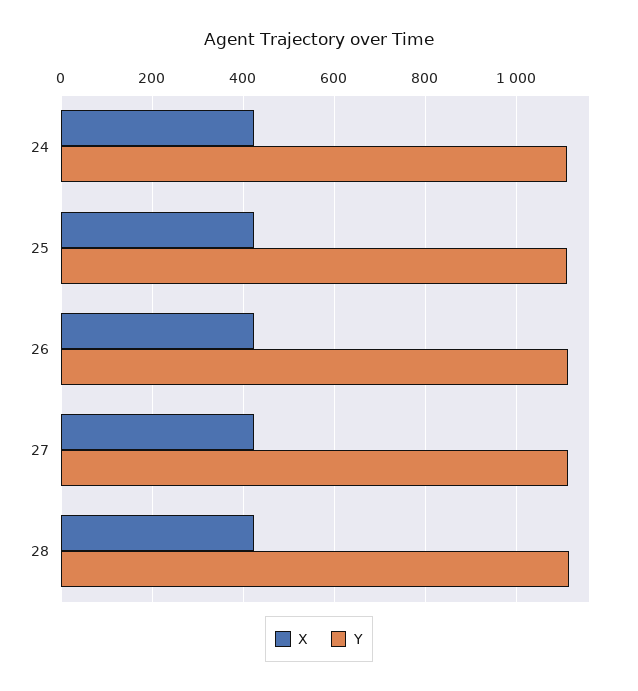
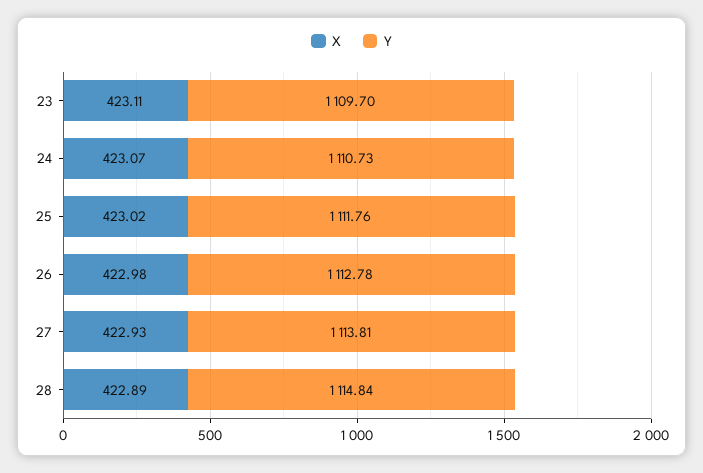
X, 23: none -> 423.11
Y, 23: none -> 1109.7

